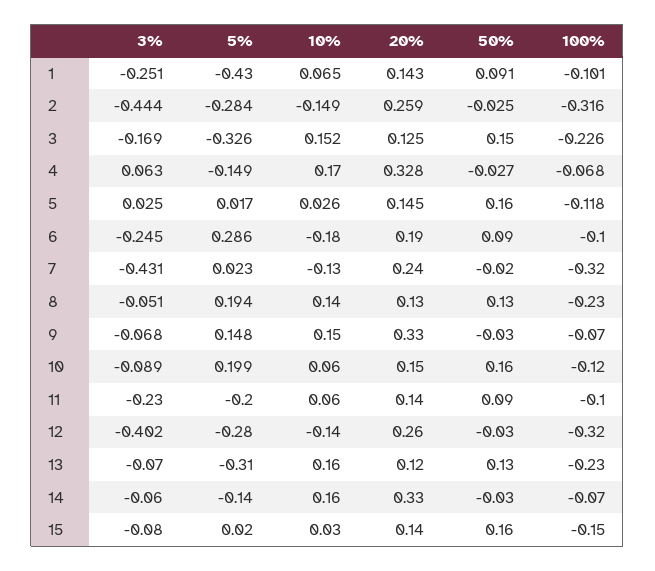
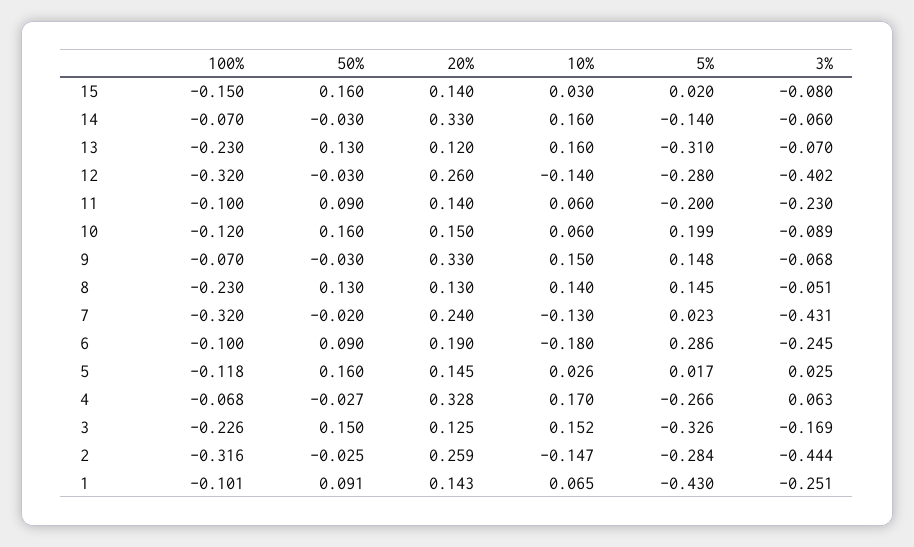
10%, 2: -0.149 -> -0.147
5%, 4: -0.149 -> -0.266
5%, 8: 0.194 -> 0.145

